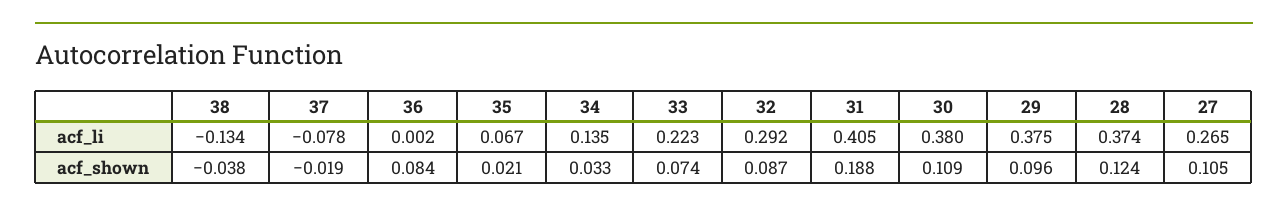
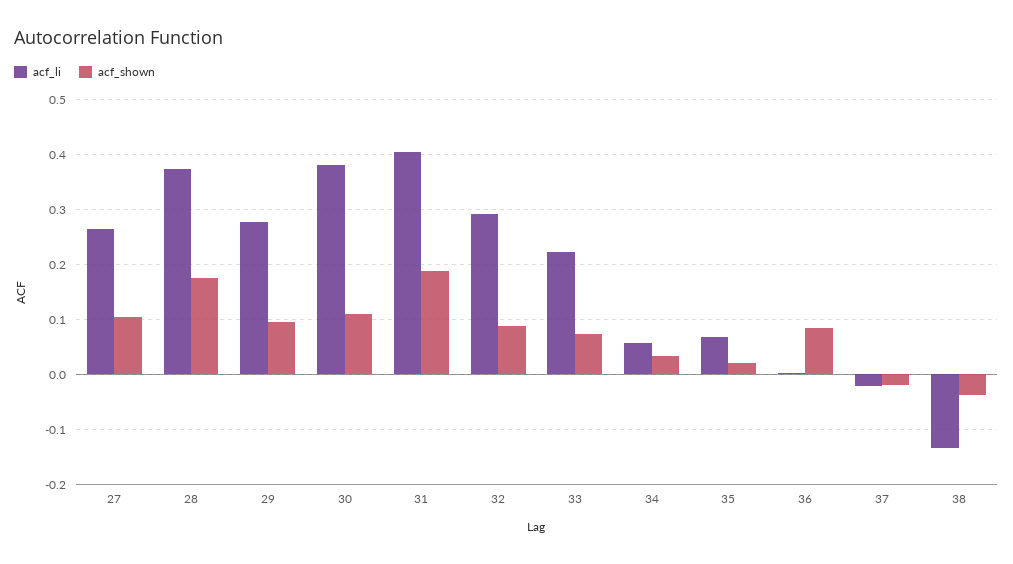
acf_li, 37: -0.078 -> -0.02
acf_li, 34: 0.135 -> 0.06
acf_li, 29: 0.375 -> 0.28
acf_shown, 28: 0.124 -> 0.18

